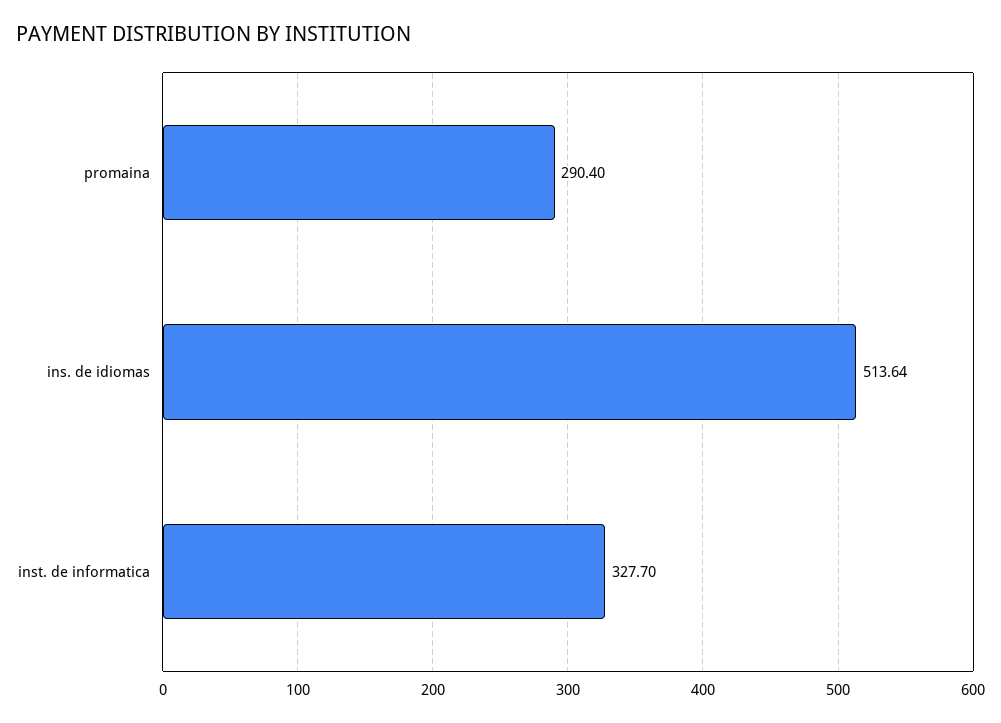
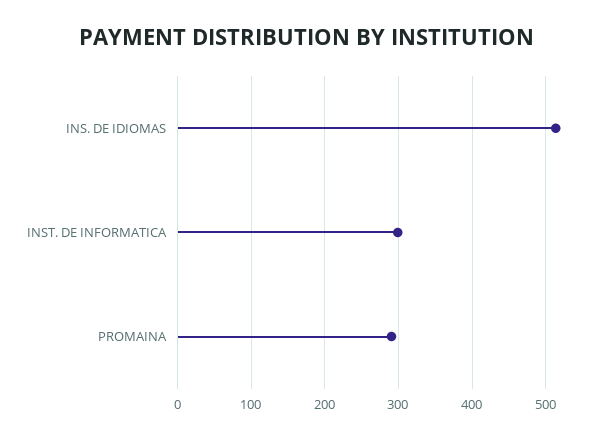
inst. de informatica: 327.7 -> 300

